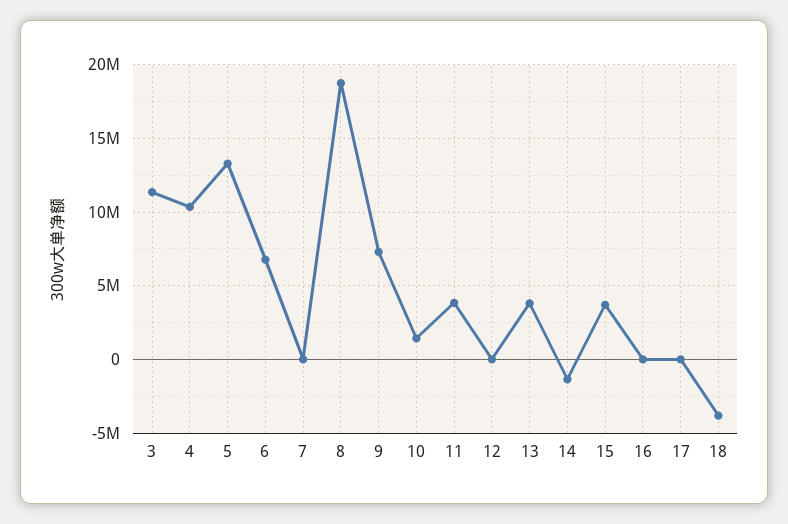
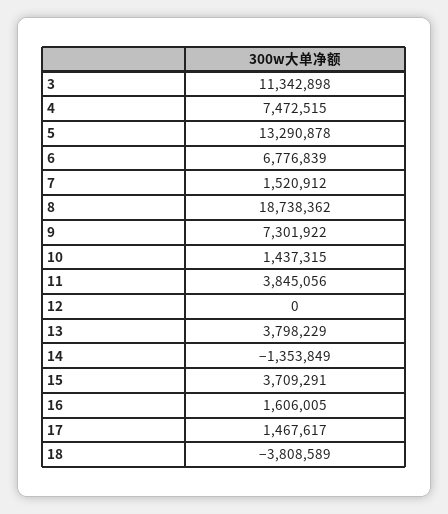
4: 10500000 -> 7472515
7: 0 -> 1520912
16: 0 -> 1606005
17: 0 -> 1467617

